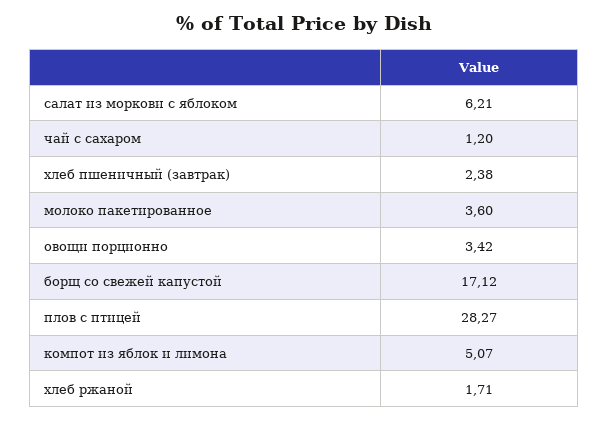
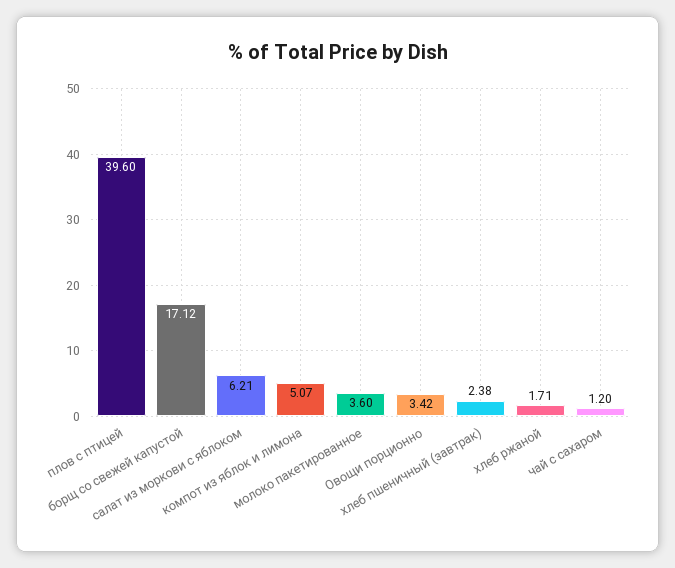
плов с птицей: 28.27 -> 39.6

